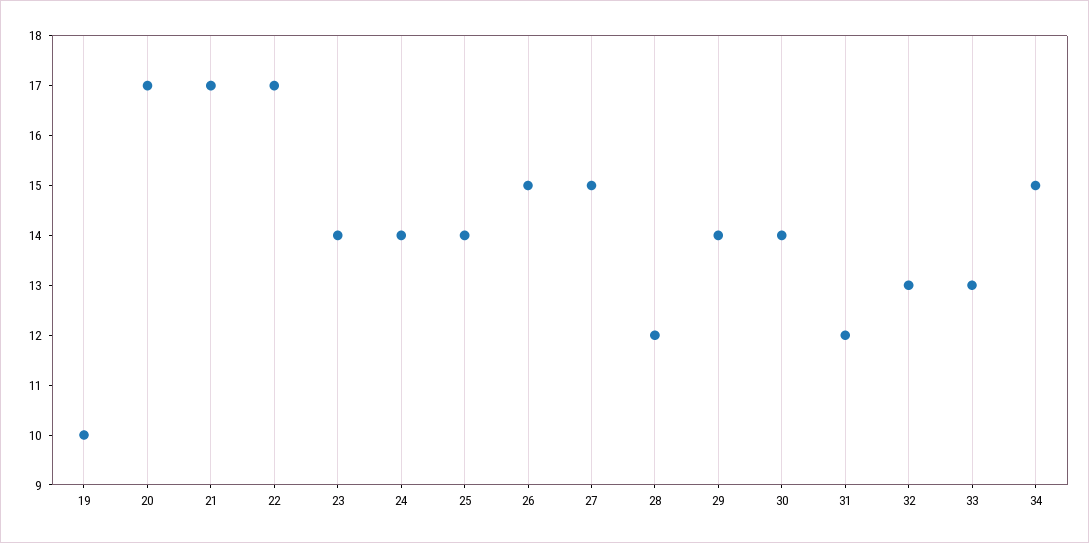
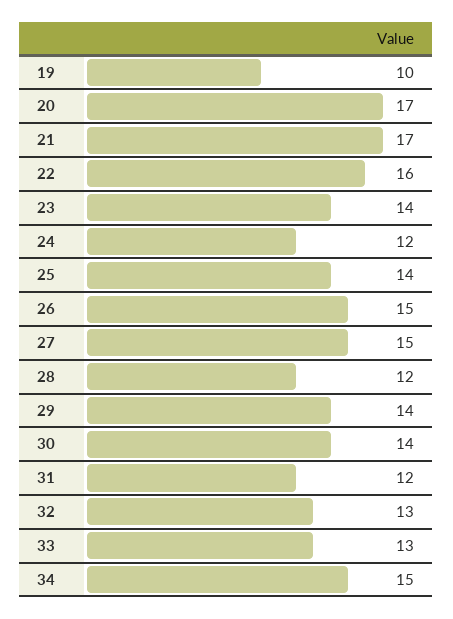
22: 17 -> 16
24: 14 -> 12

